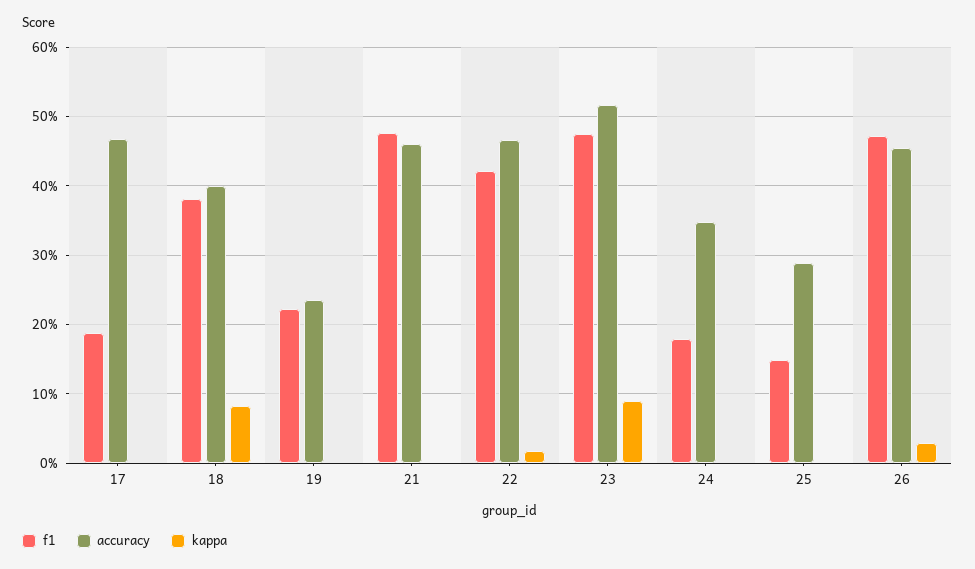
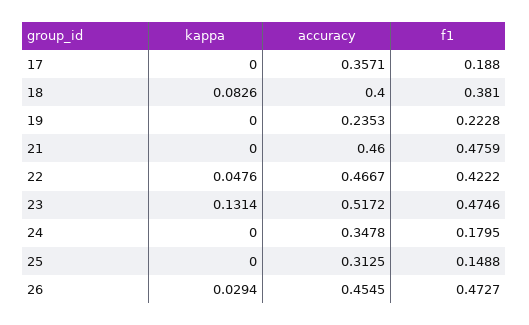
accuracy, 17: 0.47 -> 0.3571
kappa, 22: 0.02 -> 0.0476
kappa, 23: 0.09 -> 0.1314
accuracy, 25: 0.29 -> 0.3125

